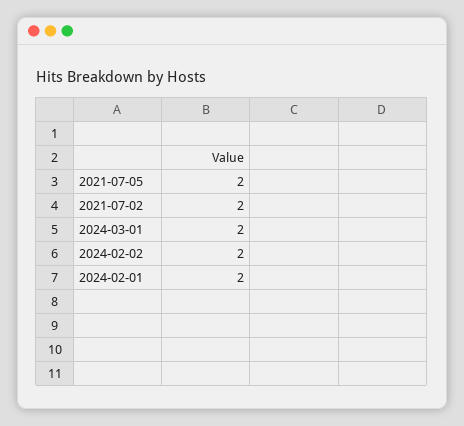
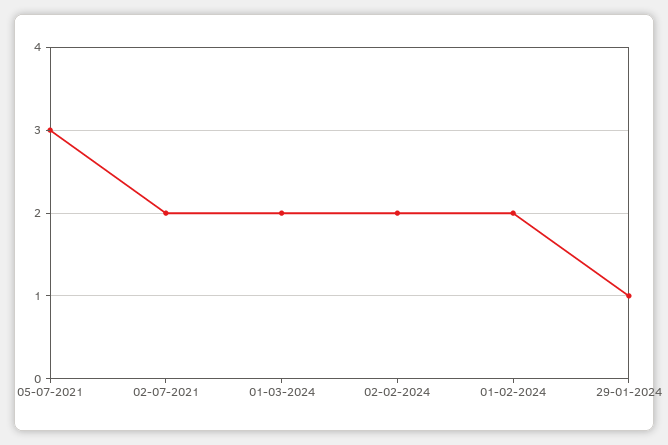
2021-07-05: 2 -> 3
29-01-2024: none -> 1

